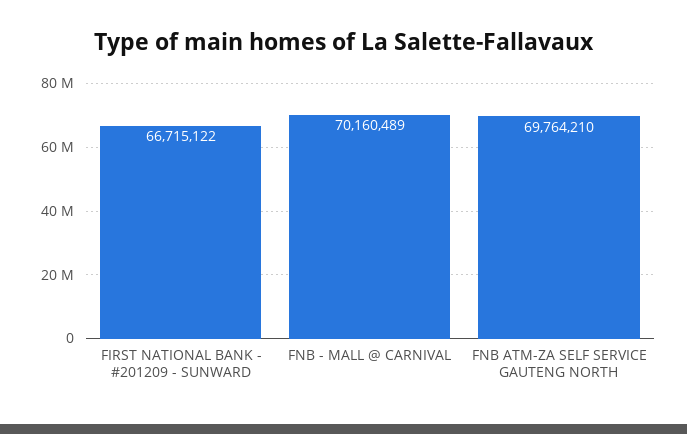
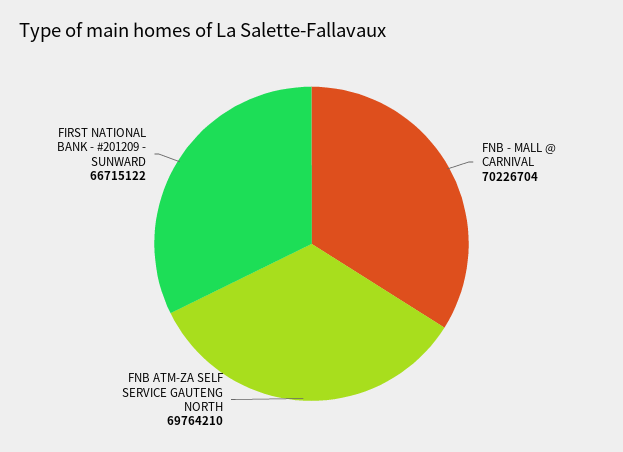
FNB - MALL @ CARNIVAL: 70160489 -> 70226704

